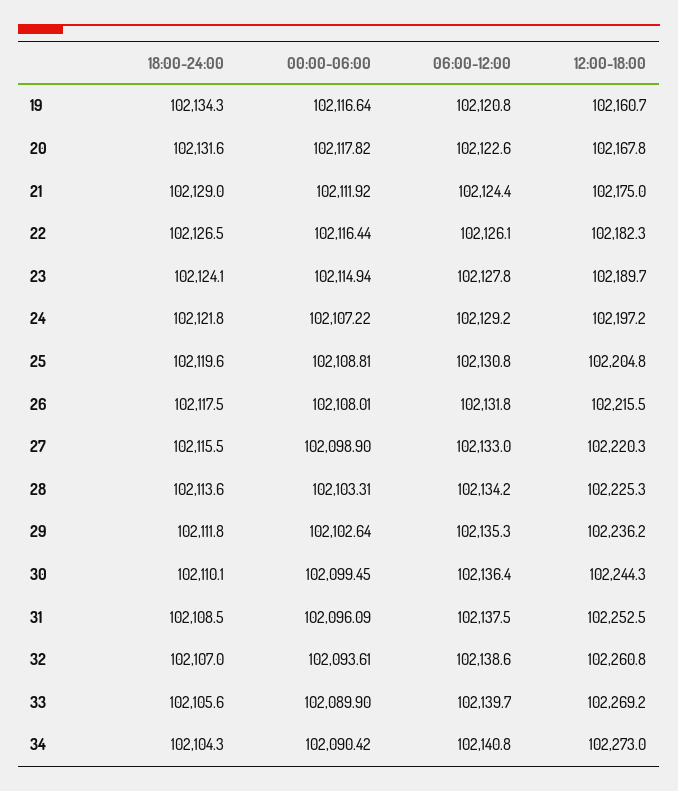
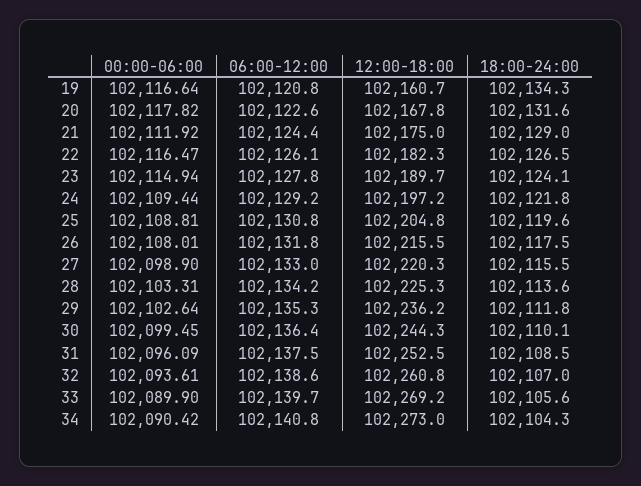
00:00-06:00, 22: 102116.44 -> 102116.47
00:00-06:00, 24: 102107.22 -> 102109.44

